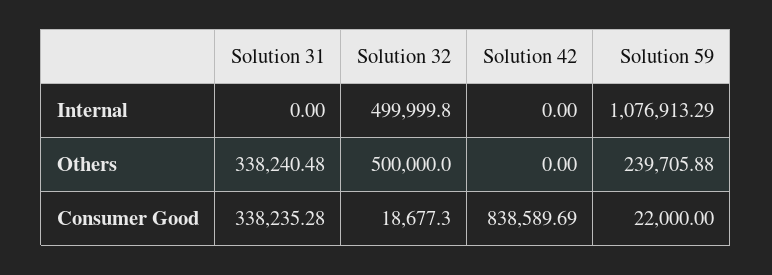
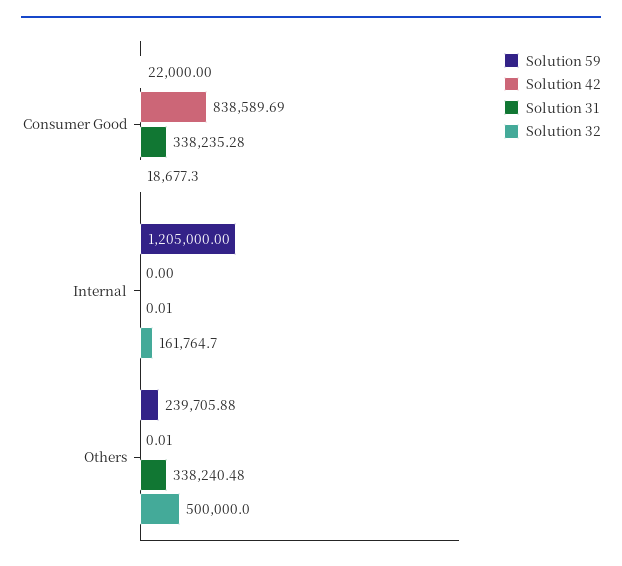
Solution 31, Internal: 0 -> 0.01
Solution 32, Internal: 499999.8 -> 161764.7
Solution 59, Internal: 1076913.29 -> 1205000
Solution 42, Others: 0 -> 0.01

